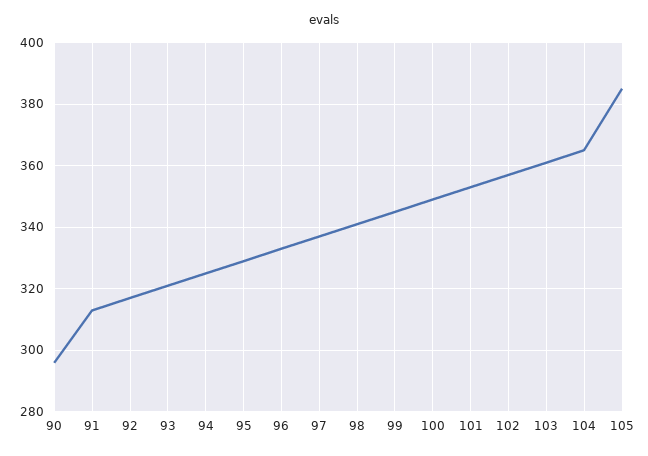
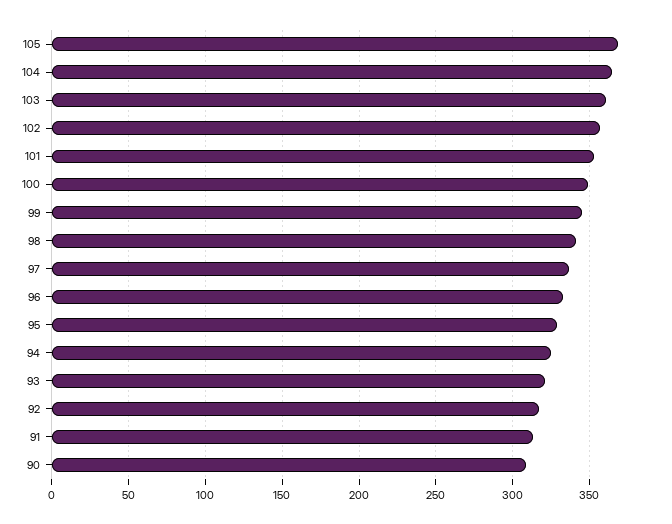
90: 295 -> 310
105: 385 -> 370

